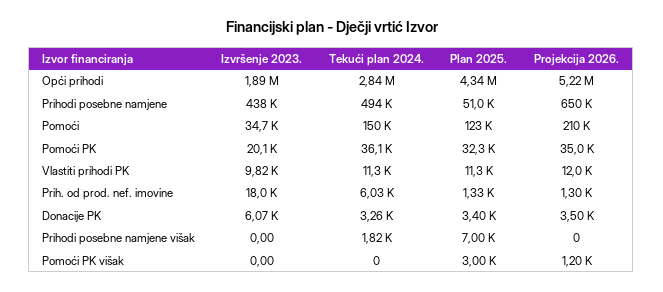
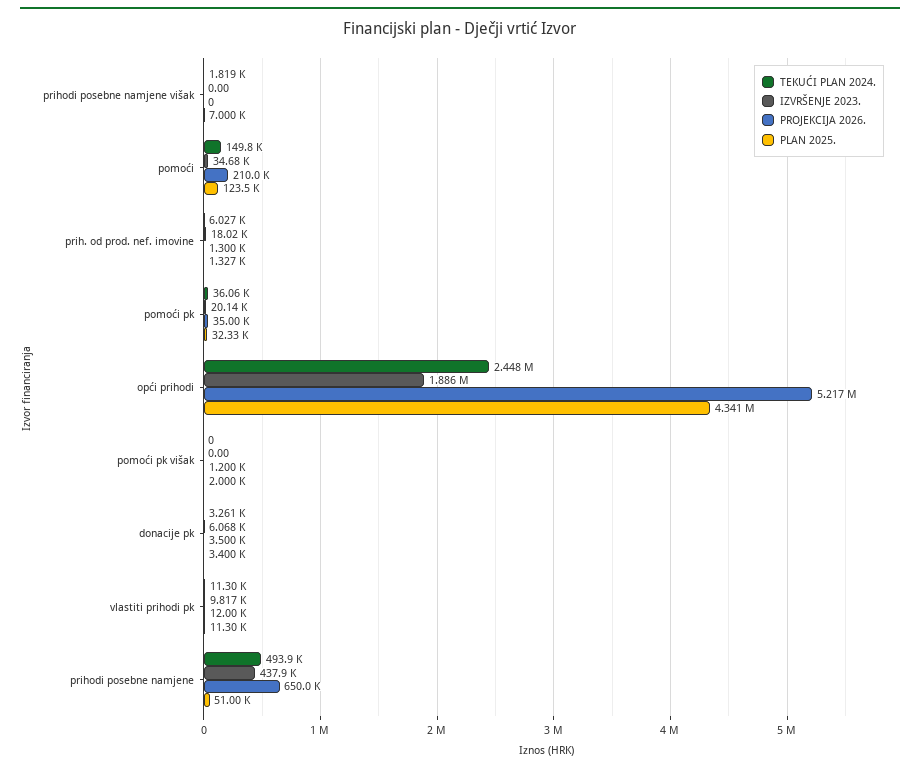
Tekući plan 2024., Opći prihodi: 2840000 -> 2448000
Plan 2025., Pomoći PK višak: 3000 -> 2000

